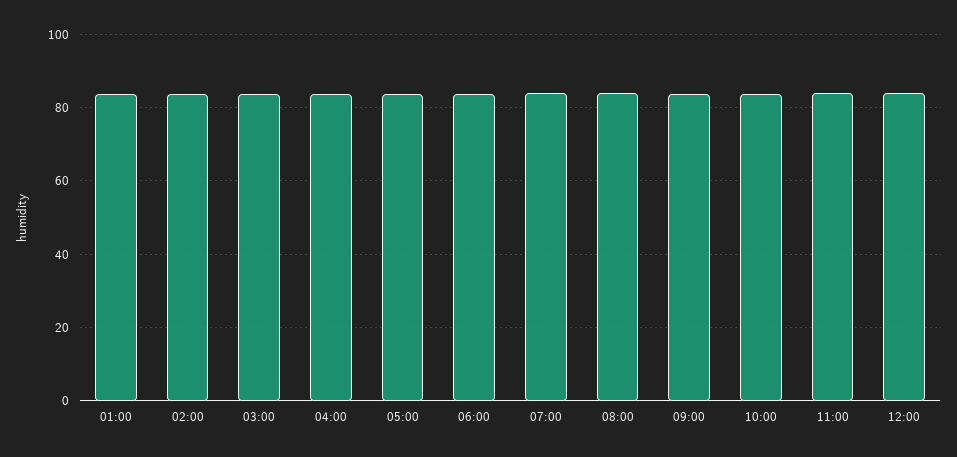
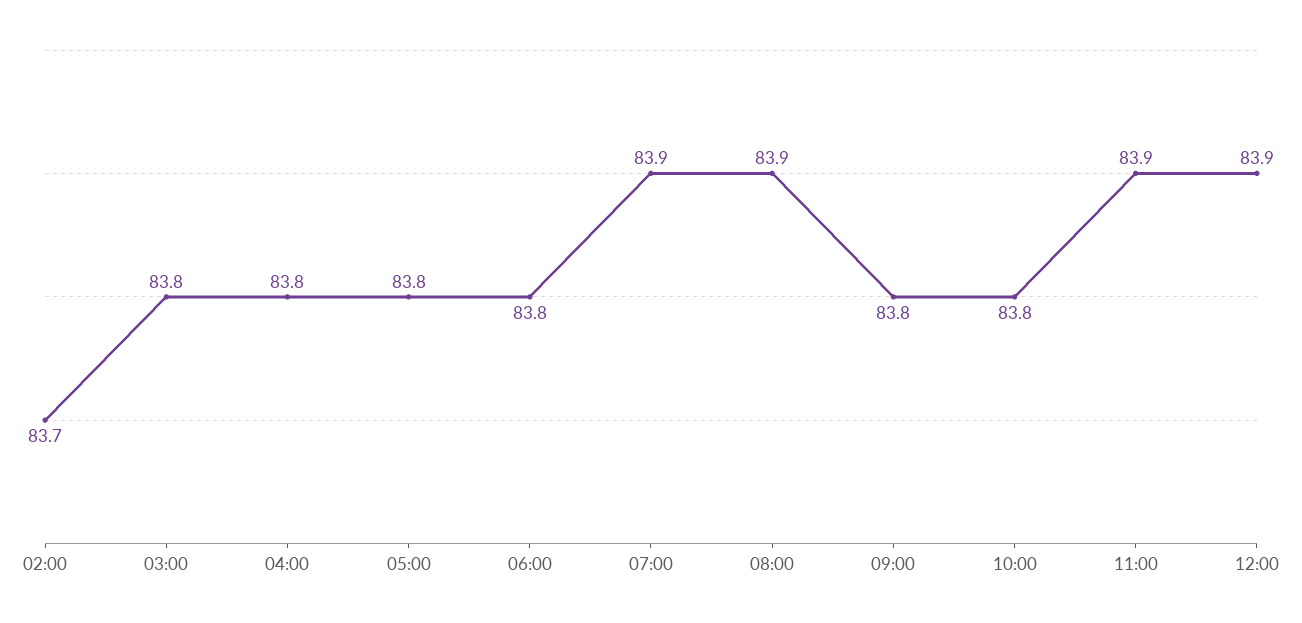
01:00: 84 -> none

